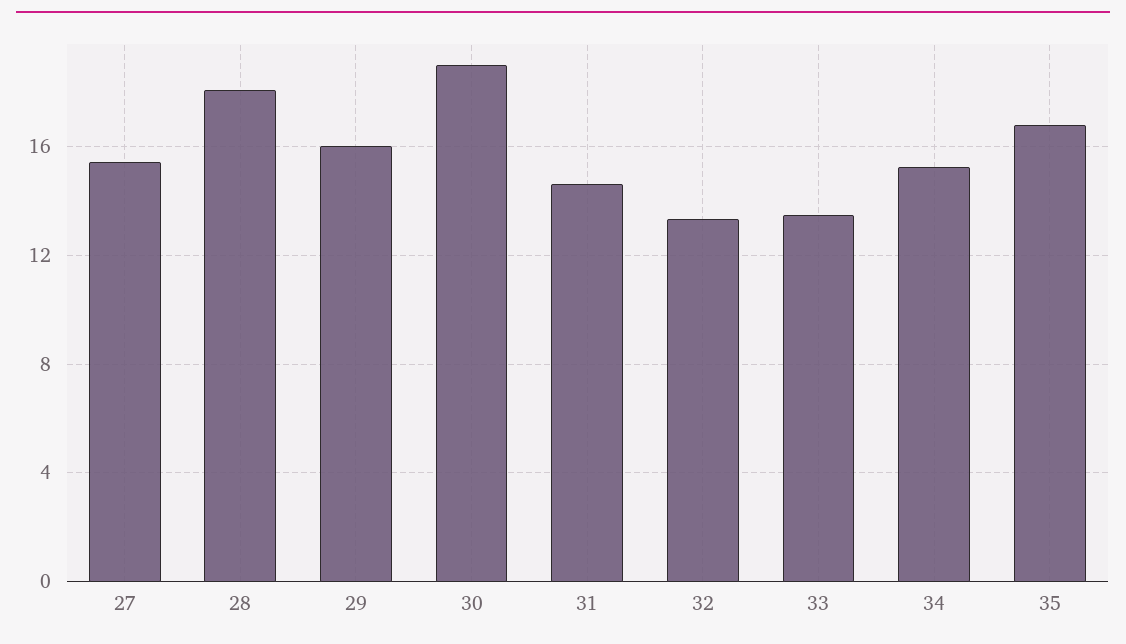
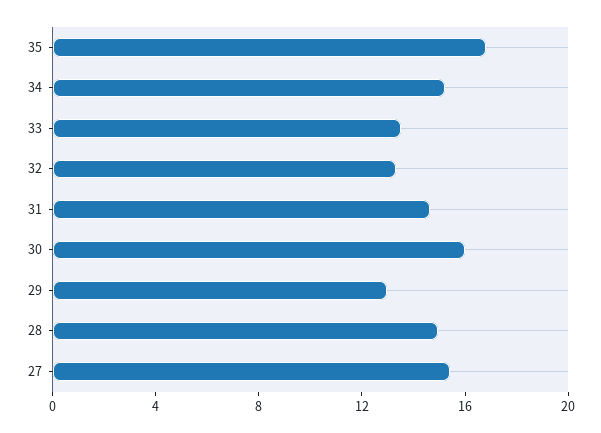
28: 18 -> 15
29: 16 -> 13
30: 19 -> 16

